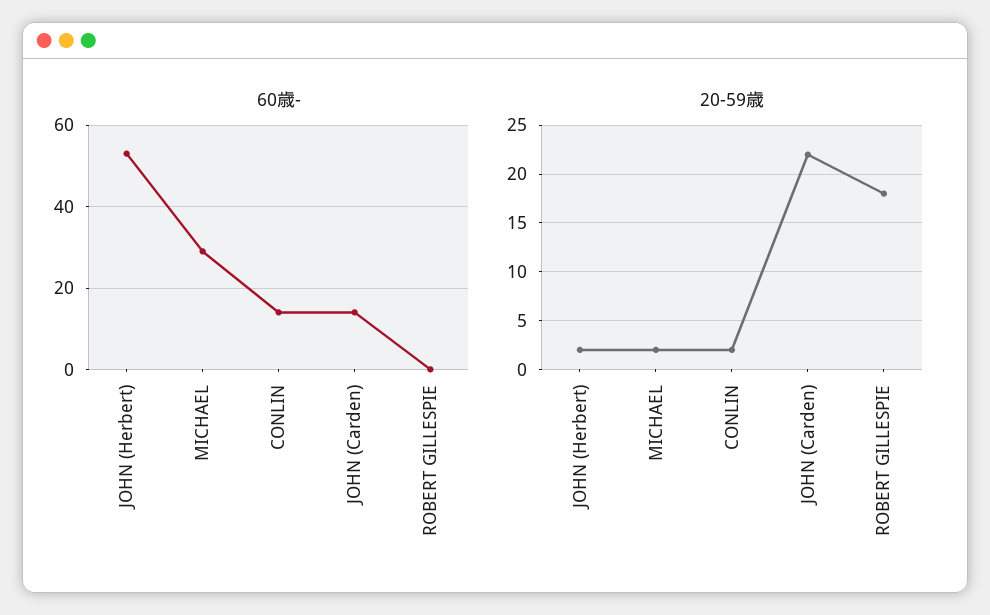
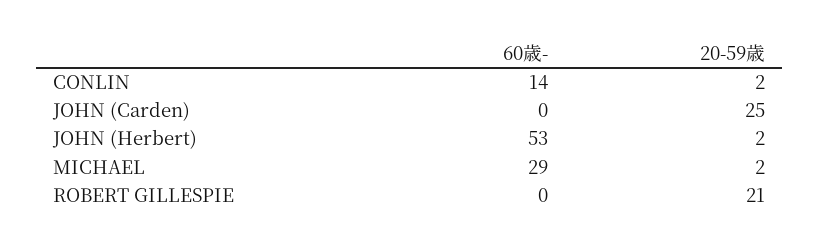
60歳-, JOHN (Carden): 15 -> 0
20-59歳, JOHN (Carden): 22 -> 25
20-59歳, ROBERT GILLESPIE: 18 -> 21

